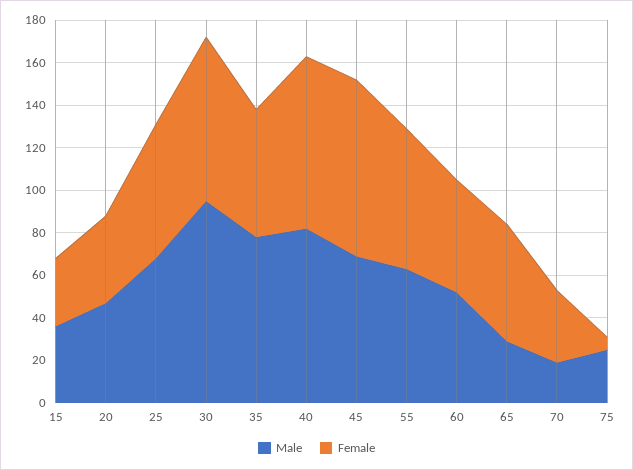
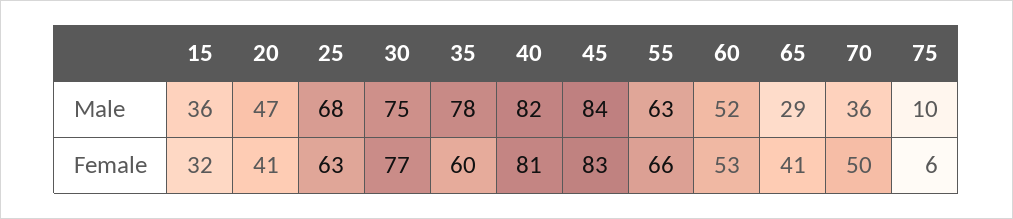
Male, 30: 95 -> 75
Male, 45: 70 -> 84
Female, 65: 55 -> 41
Male, 70: 20 -> 36
Female, 70: 35 -> 50
Male, 75: 25 -> 10

